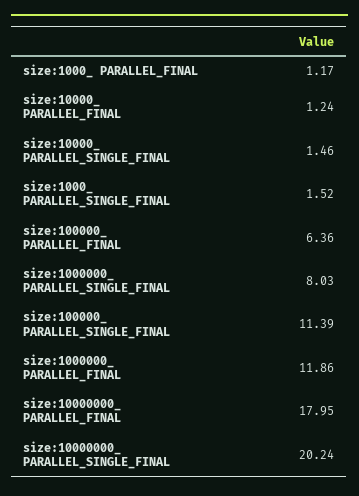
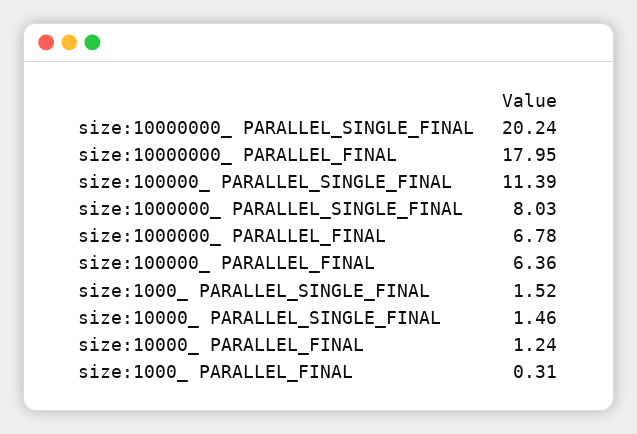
size:1000_ PARALLEL_FINAL: 1.17 -> 0.31
size:1000000_ PARALLEL_FINAL: 11.86 -> 6.78

